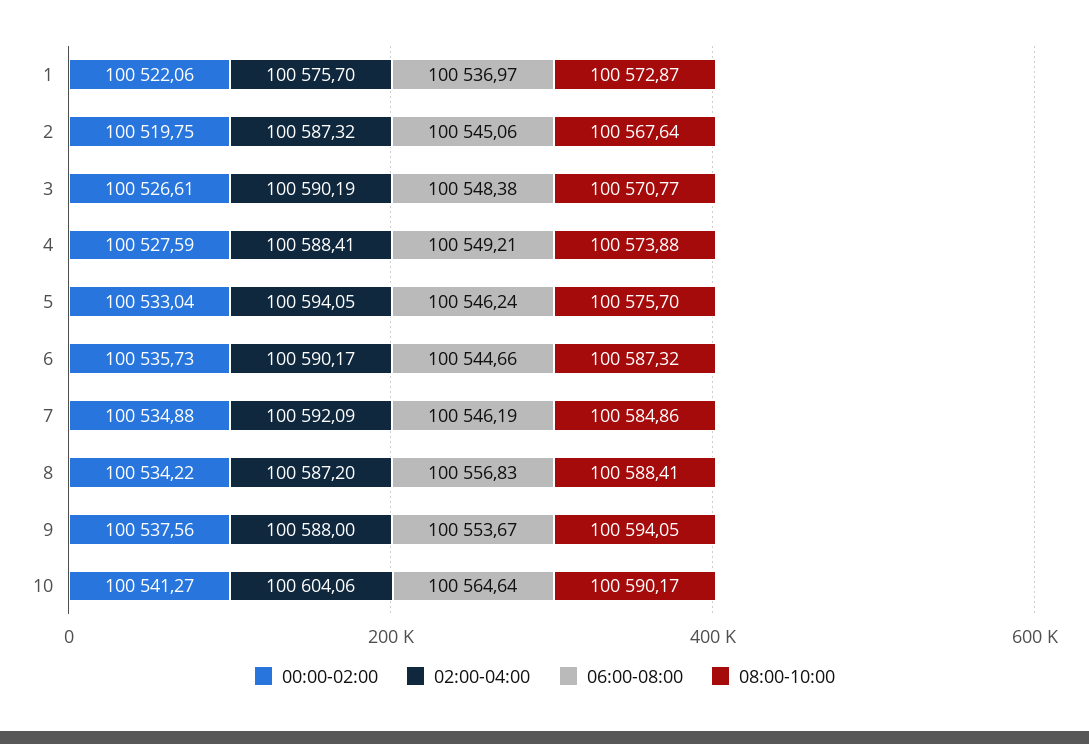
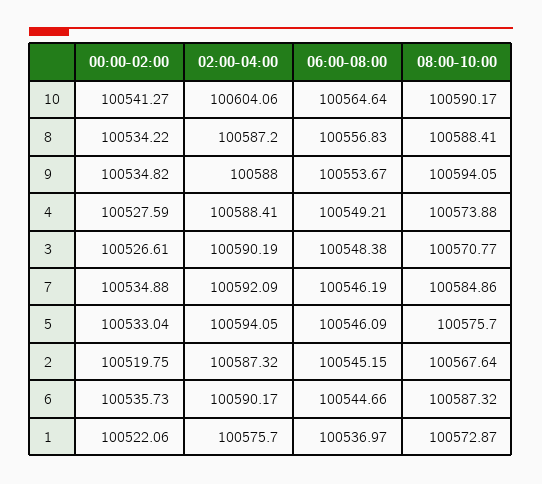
06:00-08:00, 2: 100545.06 -> 100545.15
06:00-08:00, 5: 100546.24 -> 100546.09
00:00-02:00, 9: 100537.56 -> 100534.82

